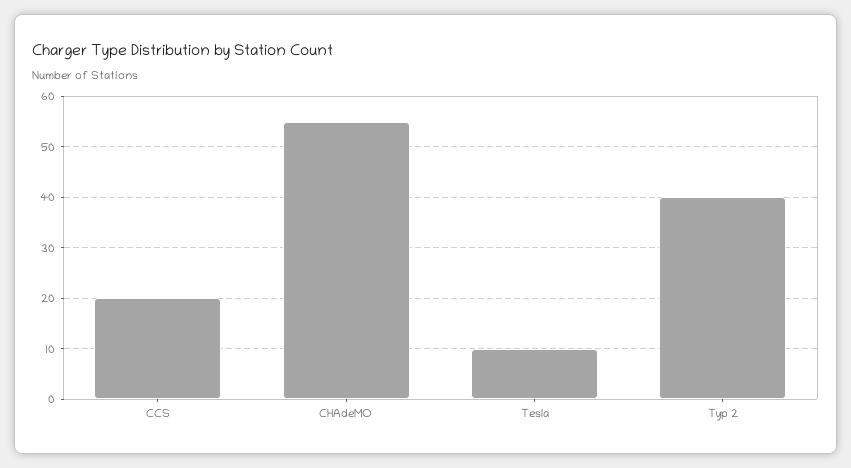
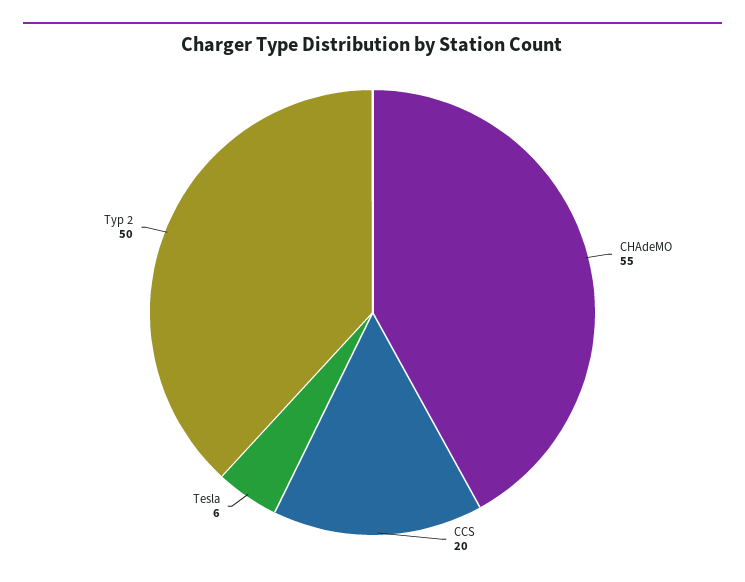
Tesla: 10 -> 6
Typ 2: 40 -> 50

